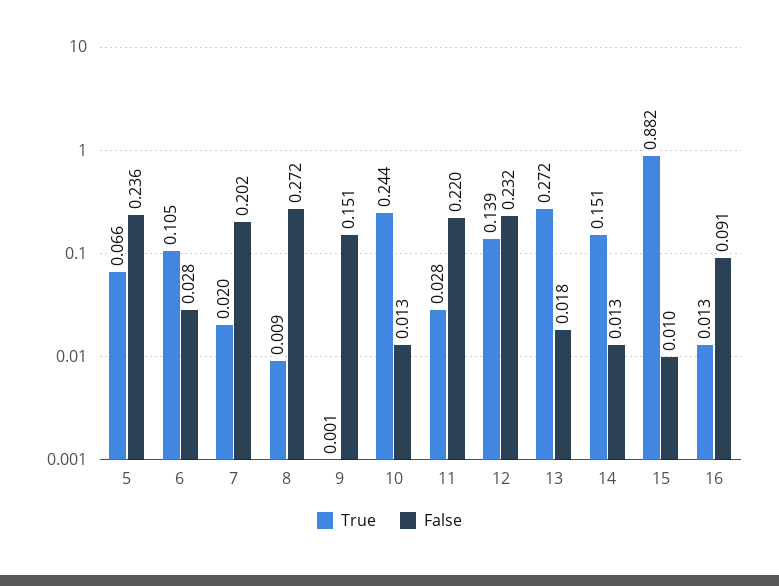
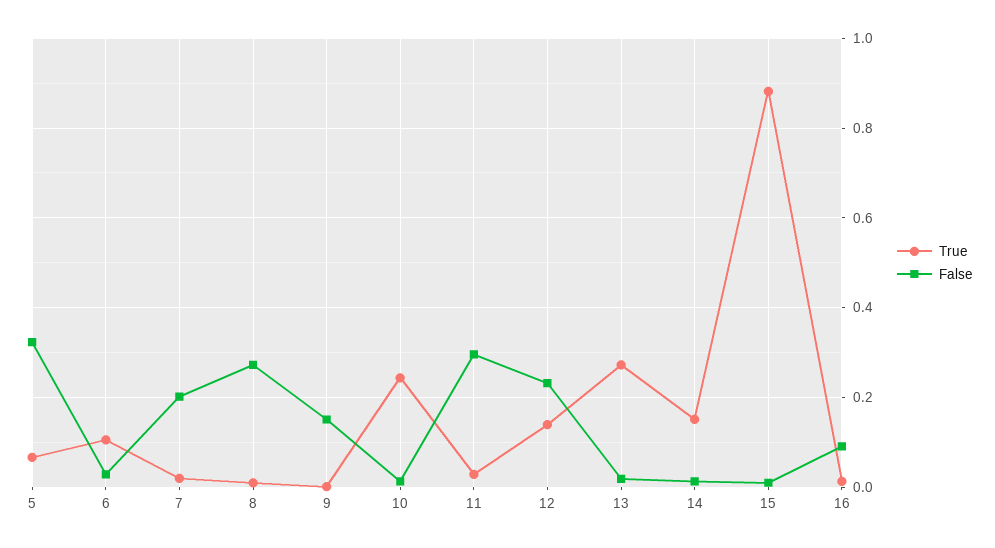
False, 5: 0.236 -> 0.32
False, 11: 0.22 -> 0.3

